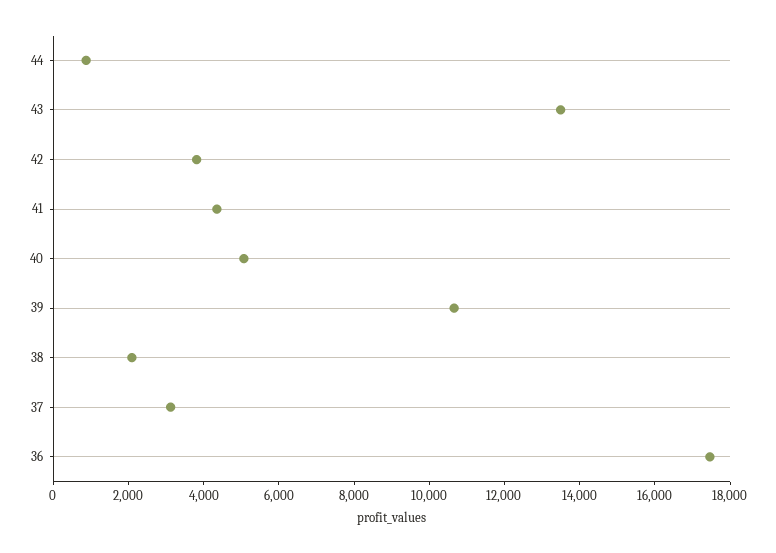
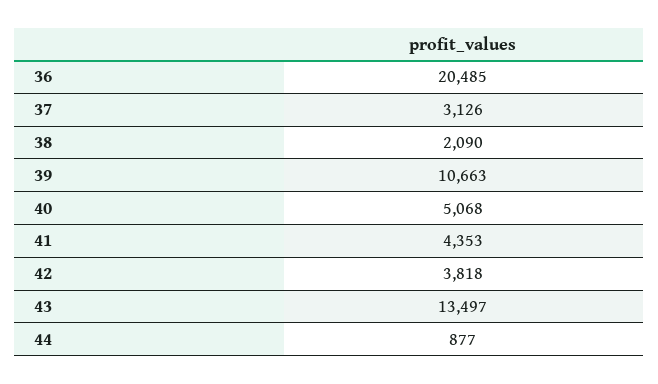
36: 17500 -> 20485

